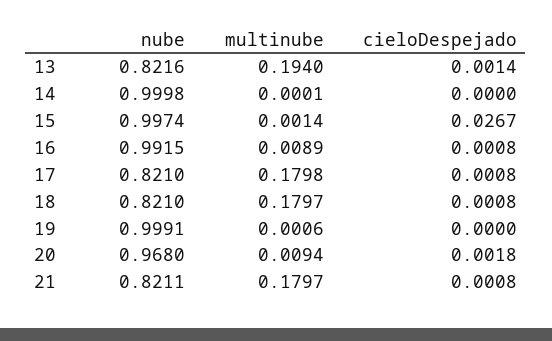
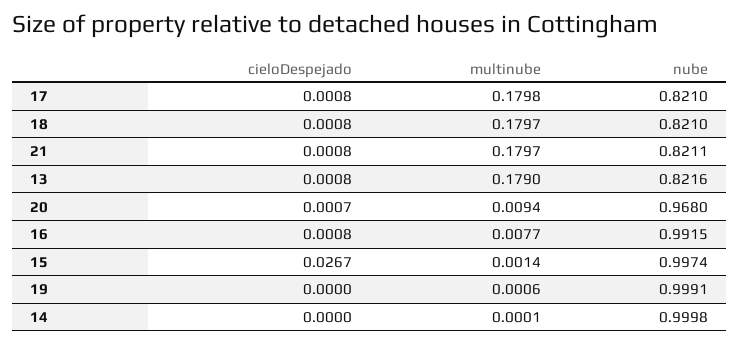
multinube, 13: 0.194 -> 0.179
cieloDespejado, 13: 0.0014 -> 0.0008
multinube, 16: 0.0089 -> 0.0077
cieloDespejado, 20: 0.0018 -> 0.0007

